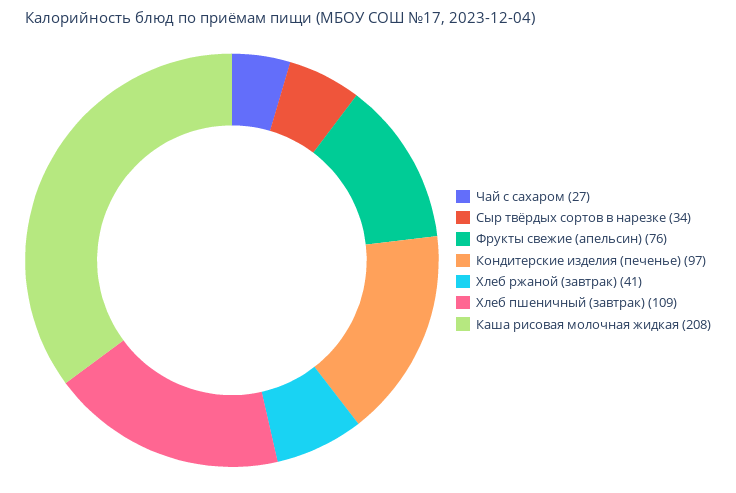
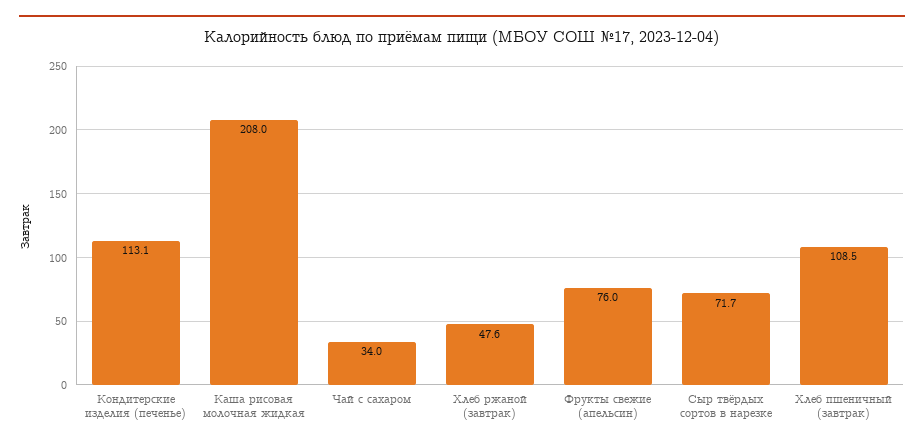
Чай с сахаром: 27 -> 34
Сыр твёрдых сортов в нарезке: 34 -> 71.7
Кондитерские изделия (печенье): 97 -> 113.1
Хлеб ржаной (завтрак): 41 -> 47.6

